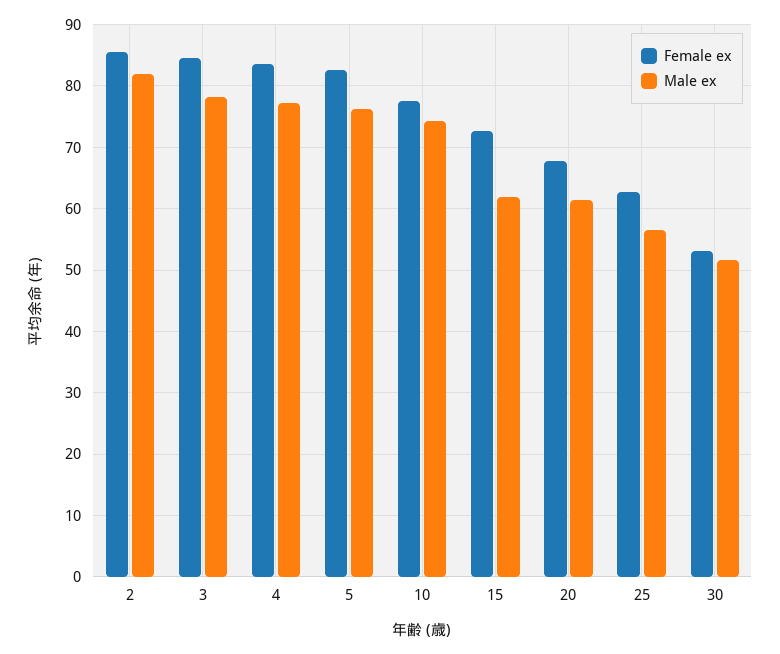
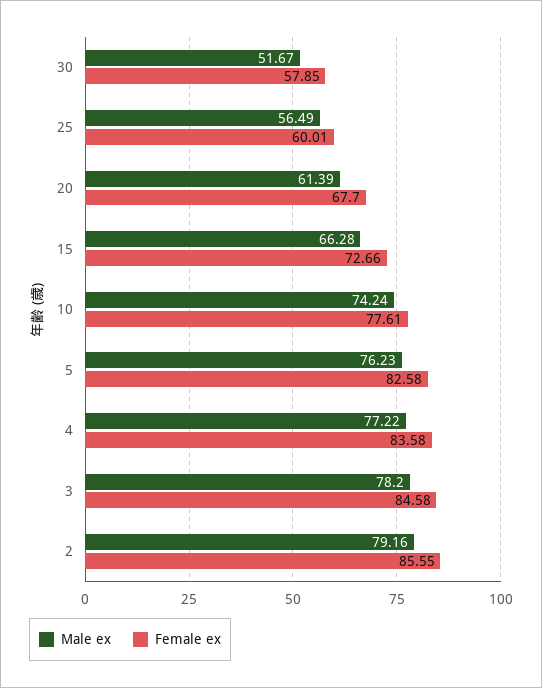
Male ex, 2: 82 -> 79.16
Male ex, 15: 62 -> 66.28
Female ex, 25: 63 -> 60.01
Female ex, 30: 53 -> 57.85

